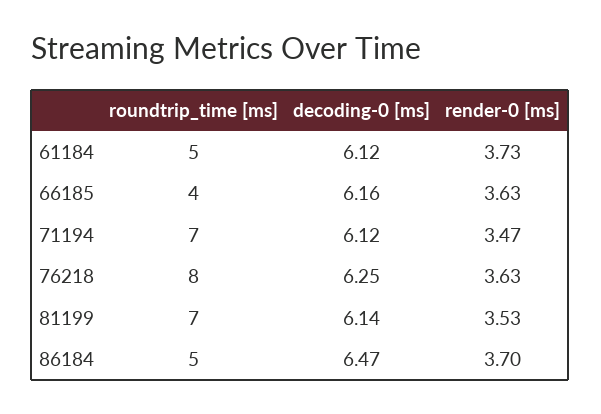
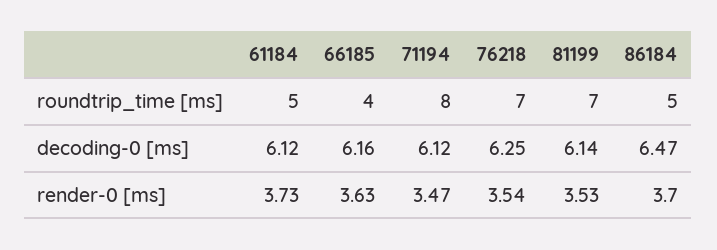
roundtrip_time [ms], 71194: 7 -> 8
roundtrip_time [ms], 76218: 8 -> 7
render-0 [ms], 76218: 3.63 -> 3.54

